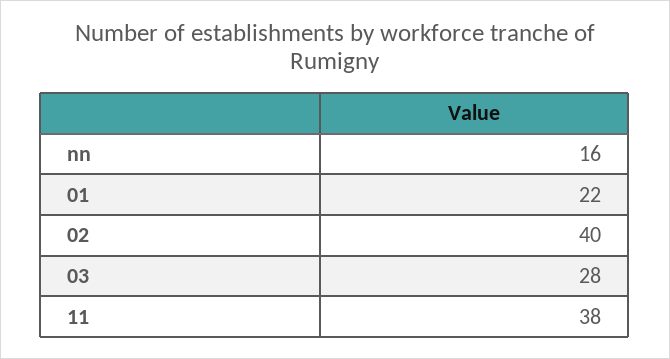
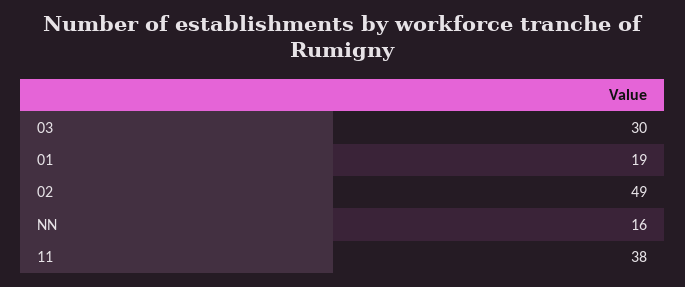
01: 22 -> 19
02: 40 -> 49
03: 28 -> 30

